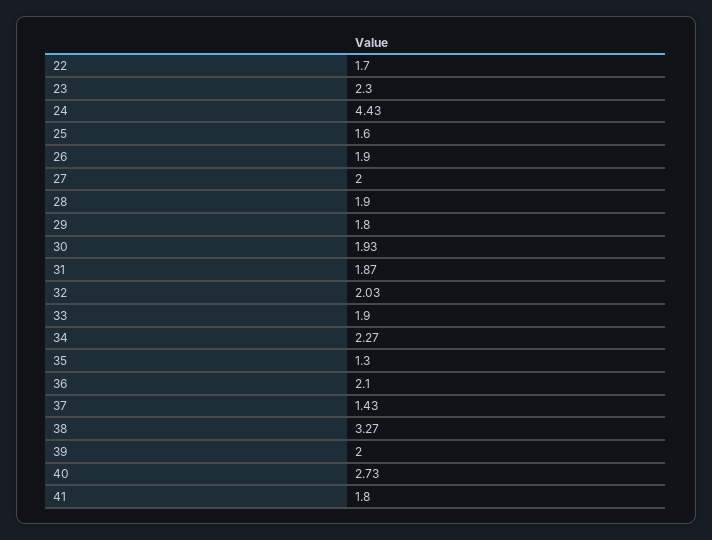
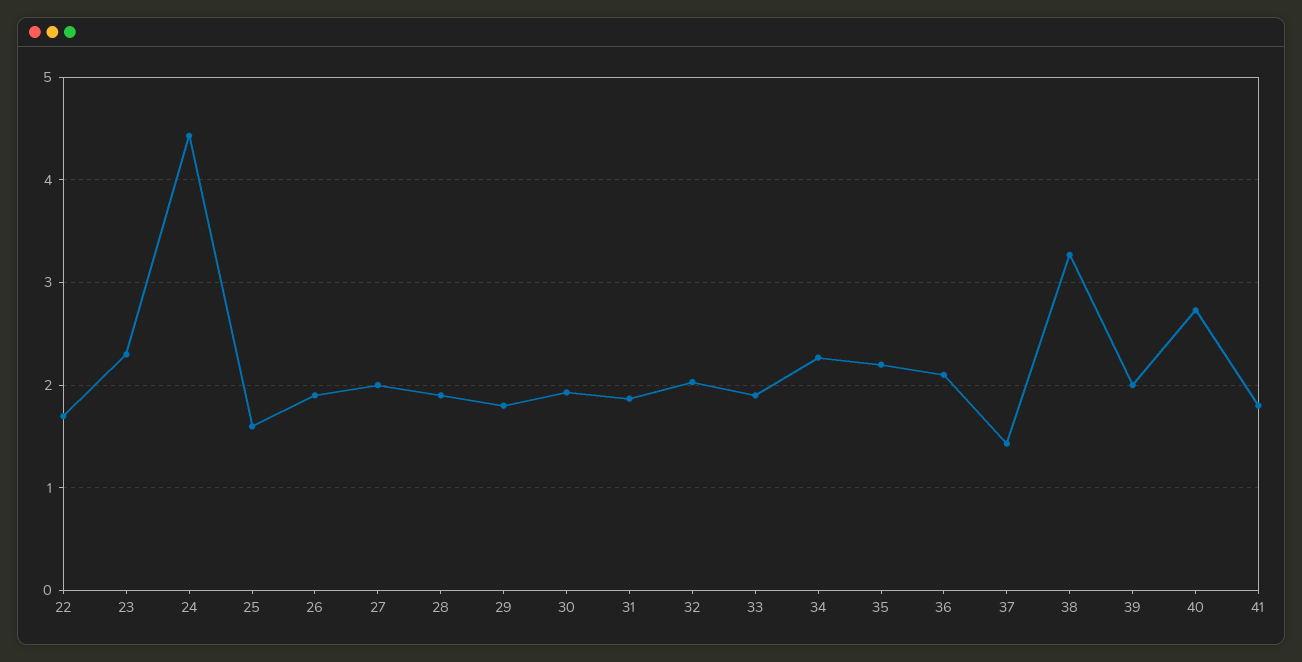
35: 1.3 -> 2.2

